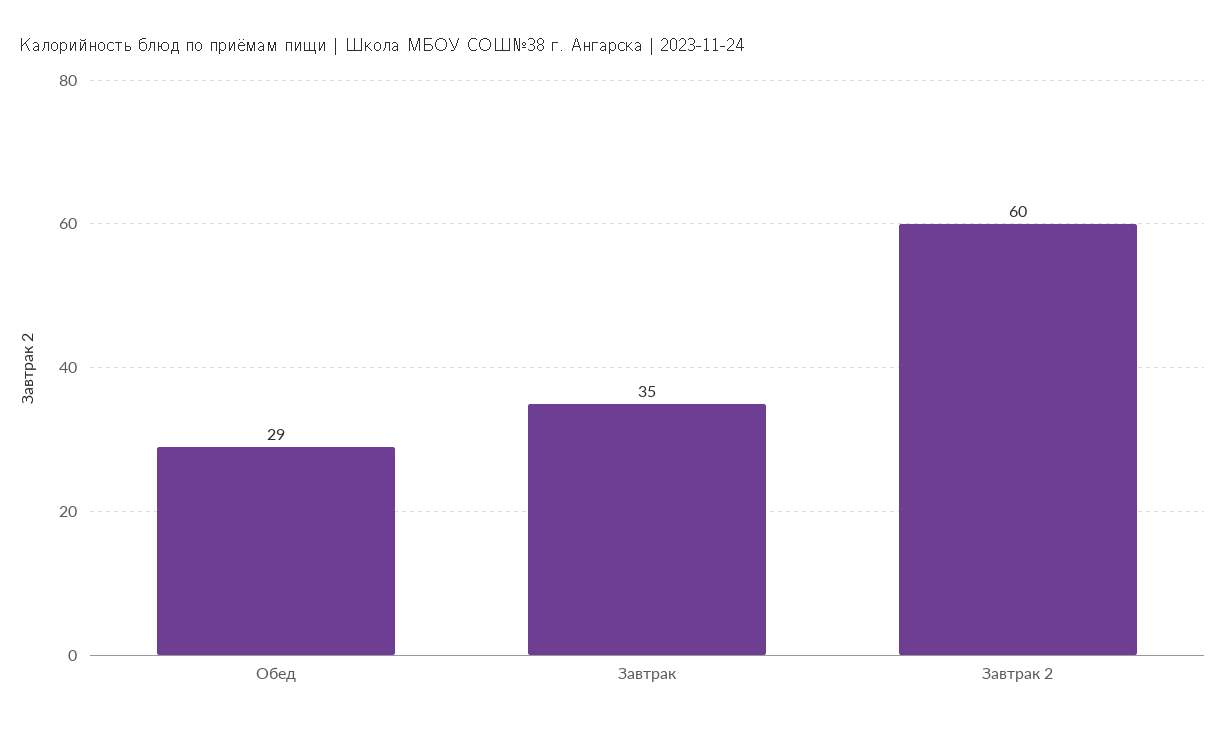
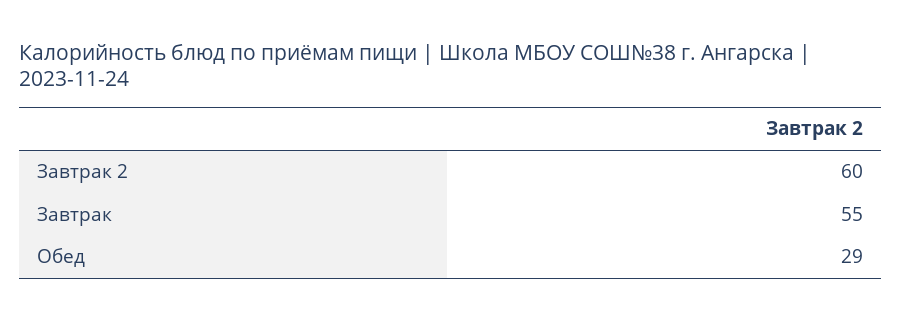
Завтрак: 35 -> 55

